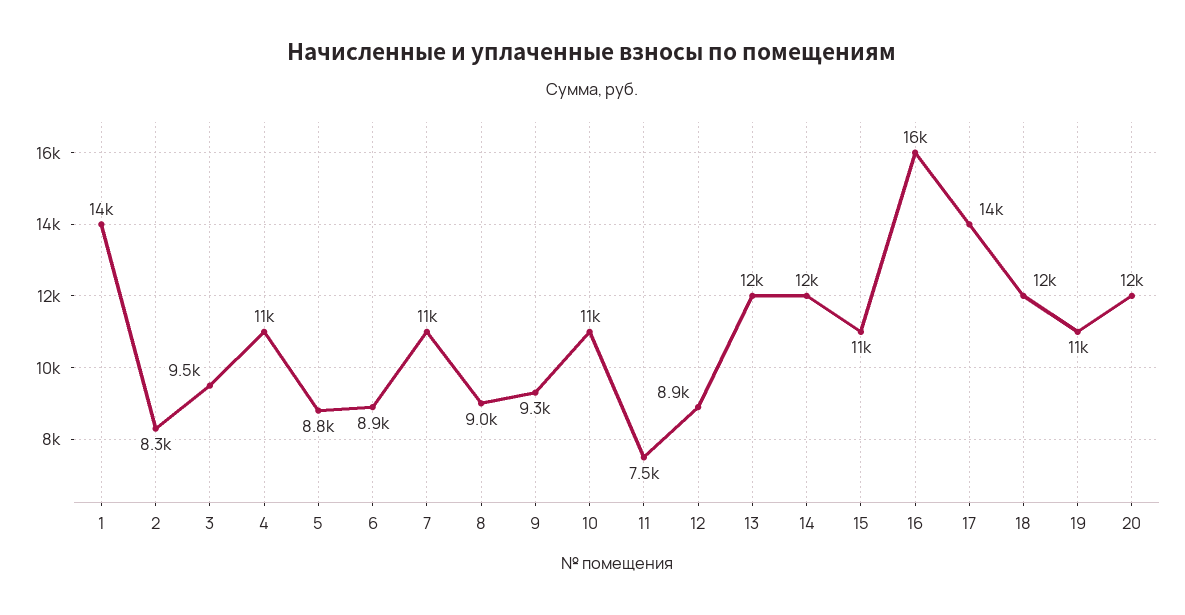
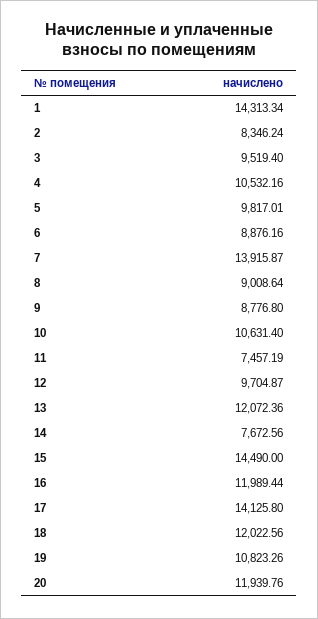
5: 8800 -> 9817.01
7: 11000 -> 13915.87
9: 9300 -> 8776.8
12: 8900 -> 9704.87
14: 12000 -> 7672.56
15: 11000 -> 14490
16: 16000 -> 11989.44

